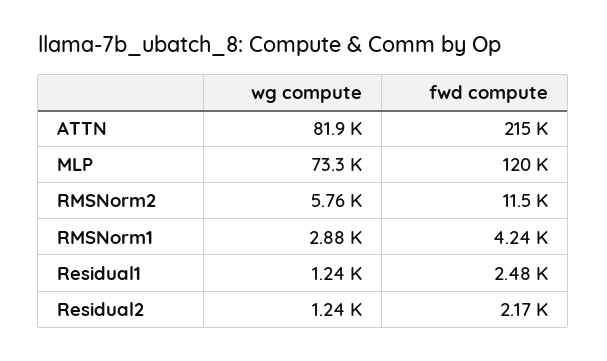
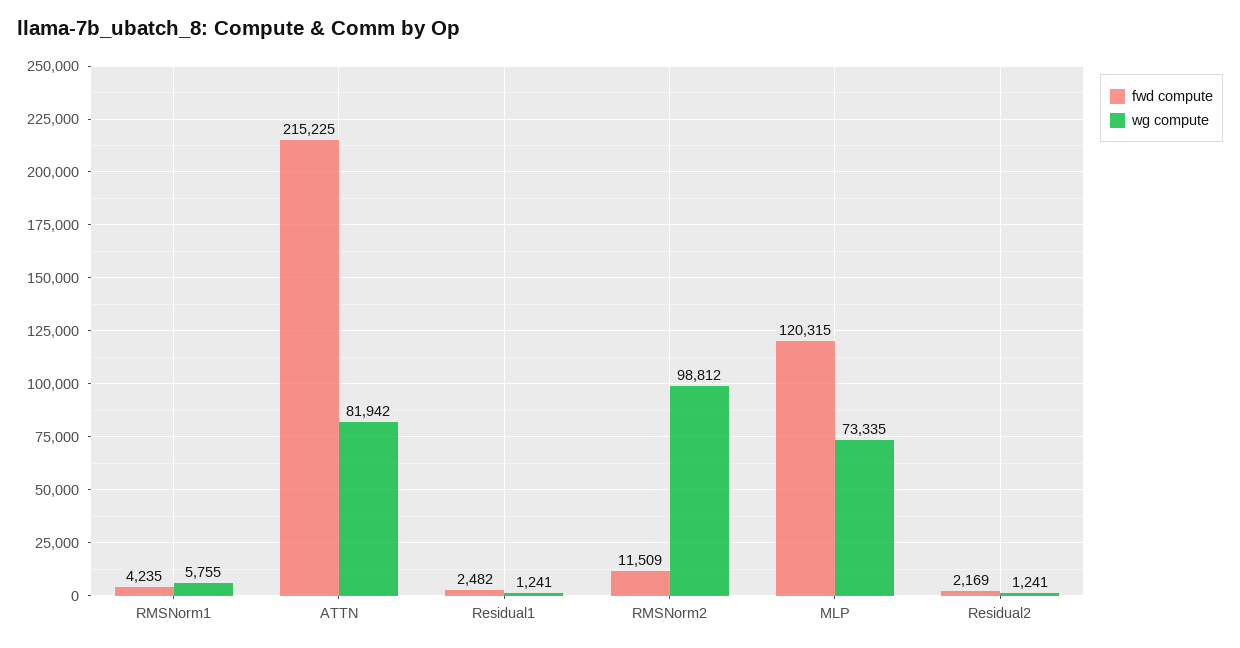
wg compute, RMSNorm2: 5760 -> 98812
wg compute, RMSNorm1: 2880 -> 5755

